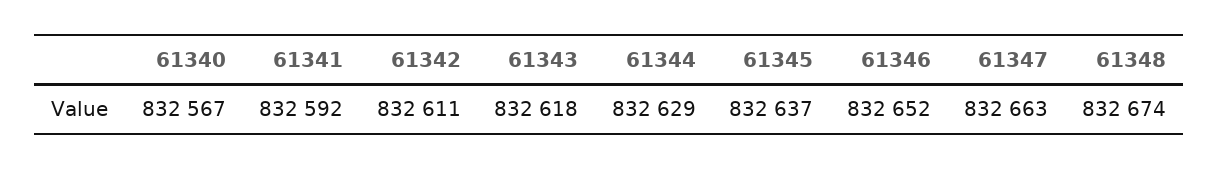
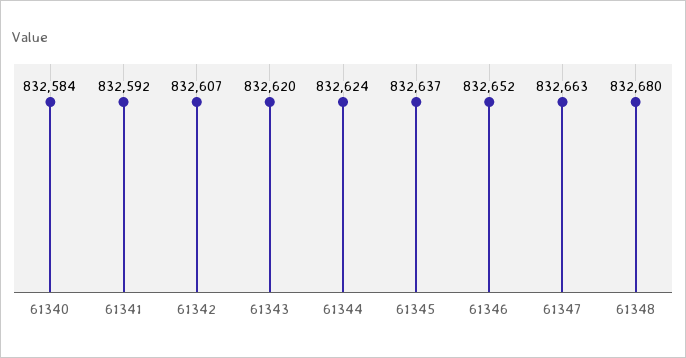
61340: 832567 -> 832584
61342: 832611 -> 832607
61343: 832618 -> 832620
61344: 832629 -> 832624
61348: 832674 -> 832680

